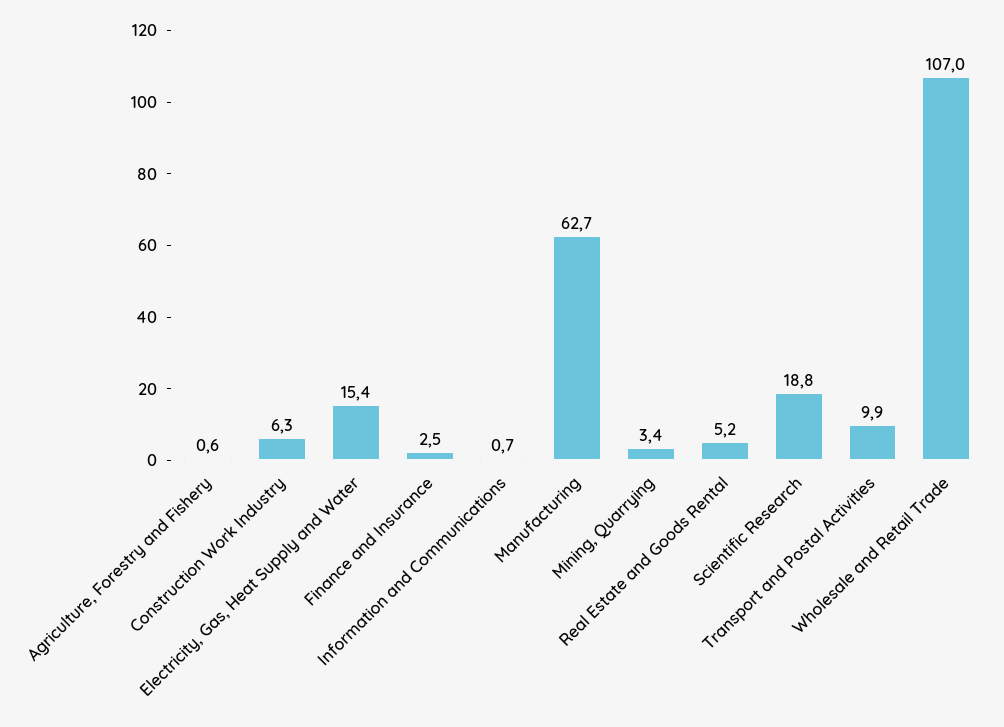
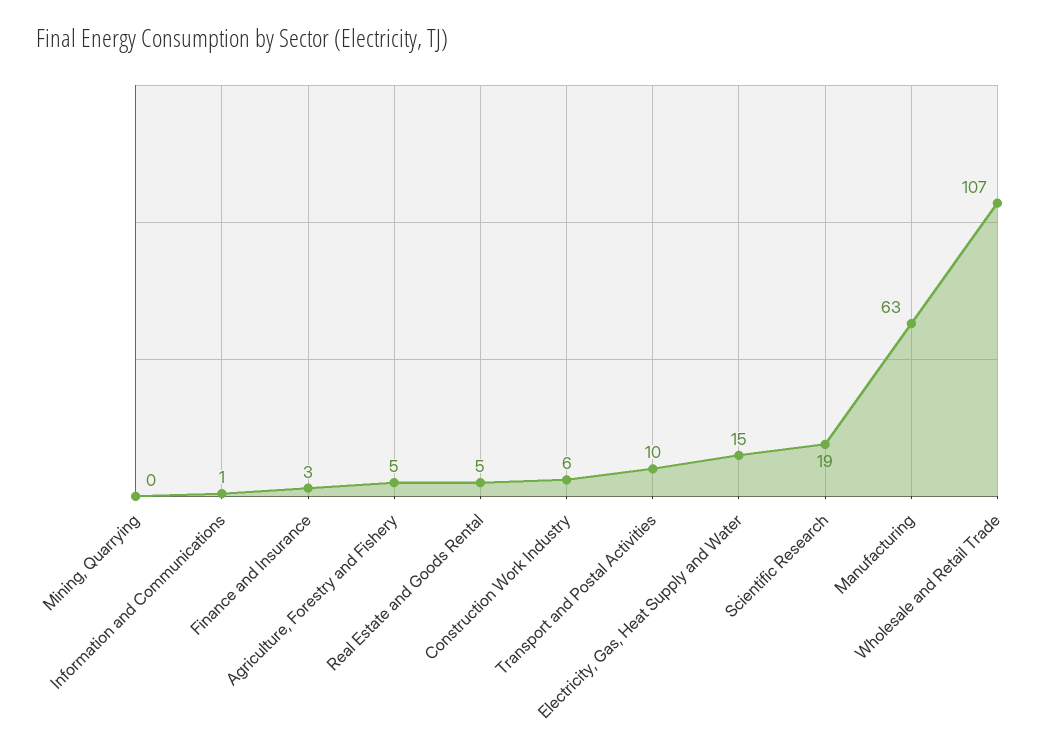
Agriculture, Forestry and Fishery: 0.6 -> 5
Mining, Quarrying: 3.4 -> 0

